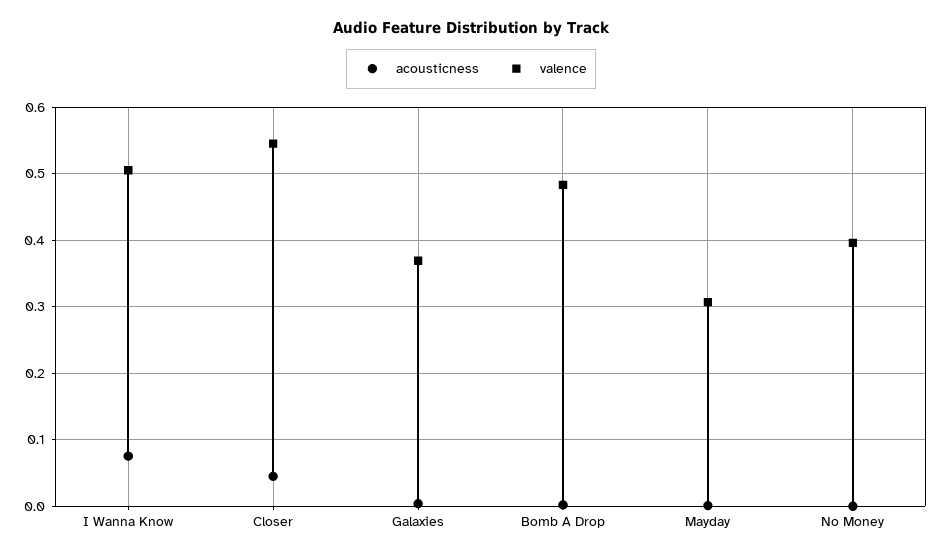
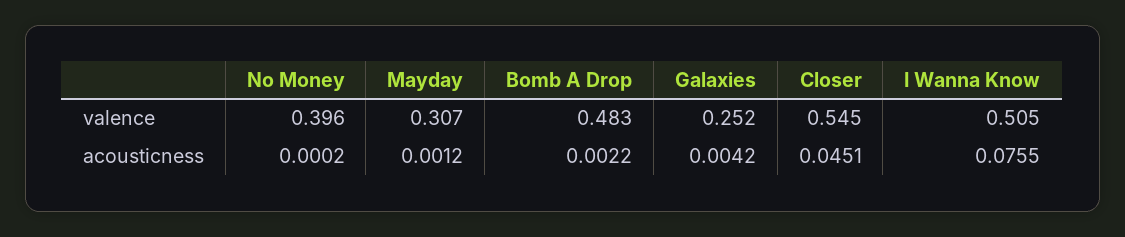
valence, Galaxies: 0.37 -> 0.252

